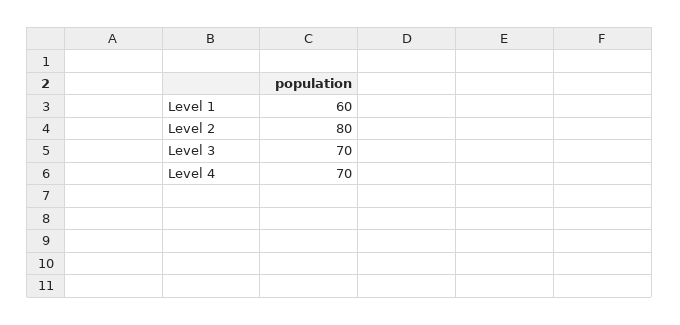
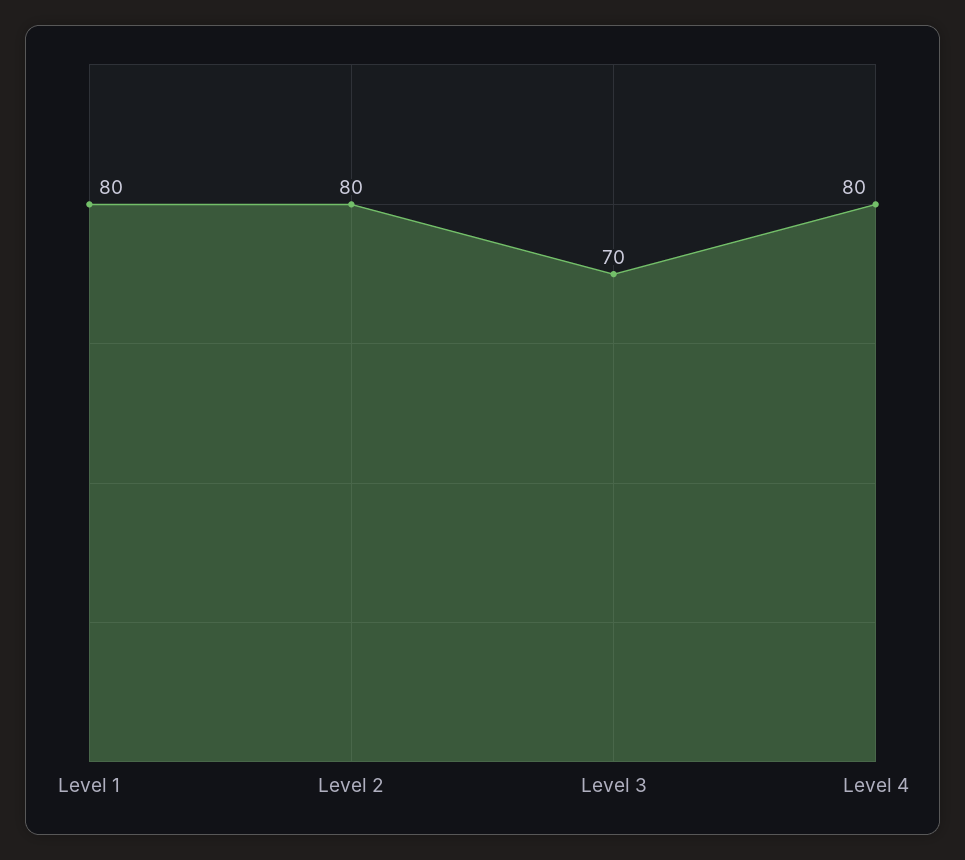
Level 1: 60 -> 80
Level 4: 70 -> 80

